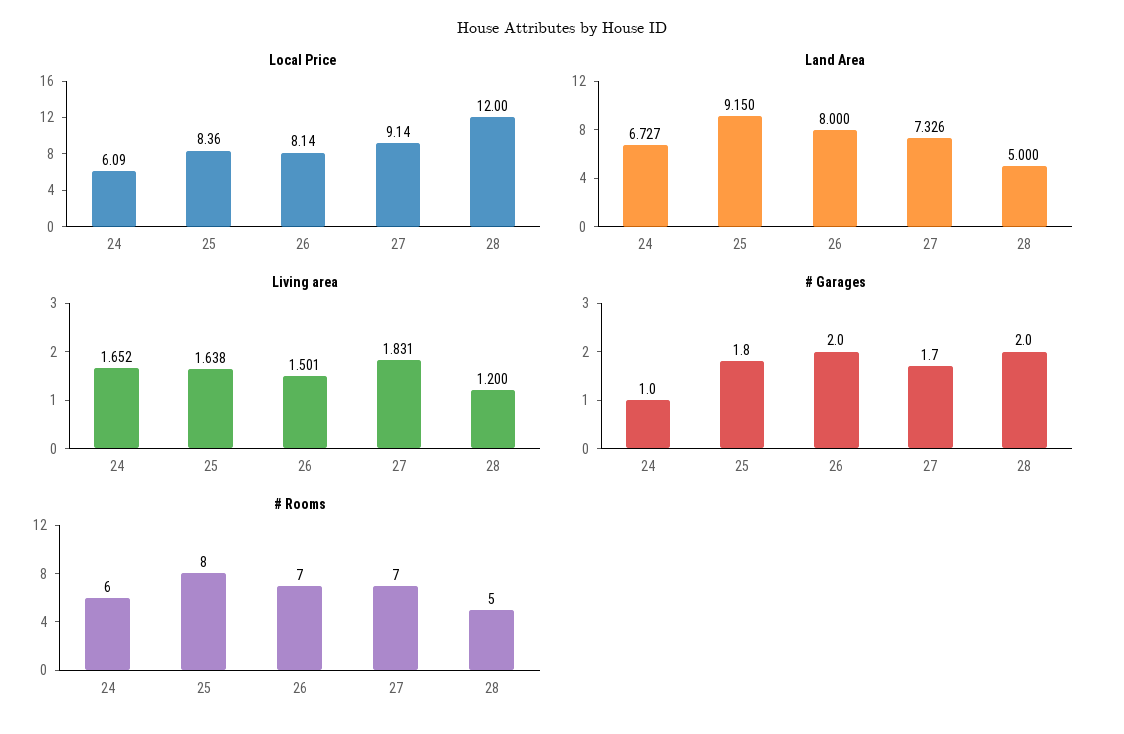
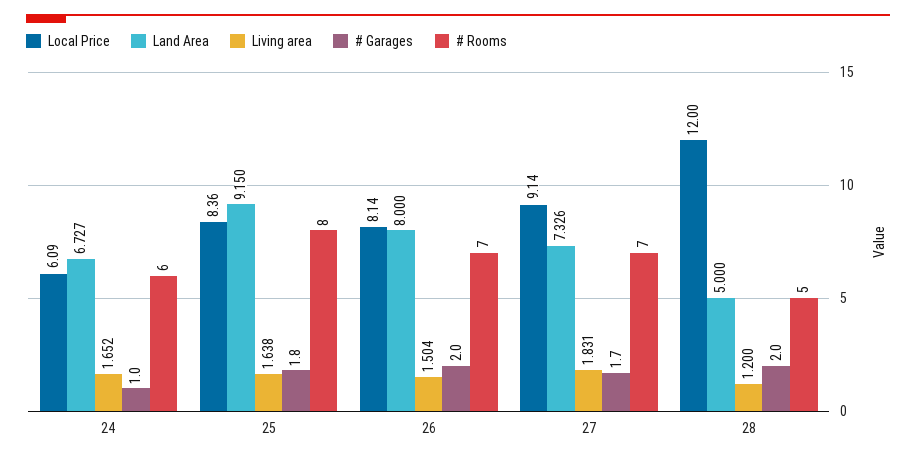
Living area, 26: 1.501 -> 1.504

